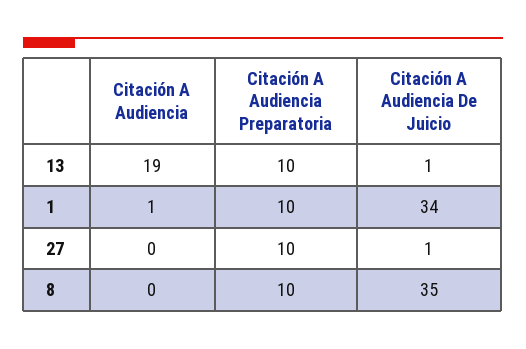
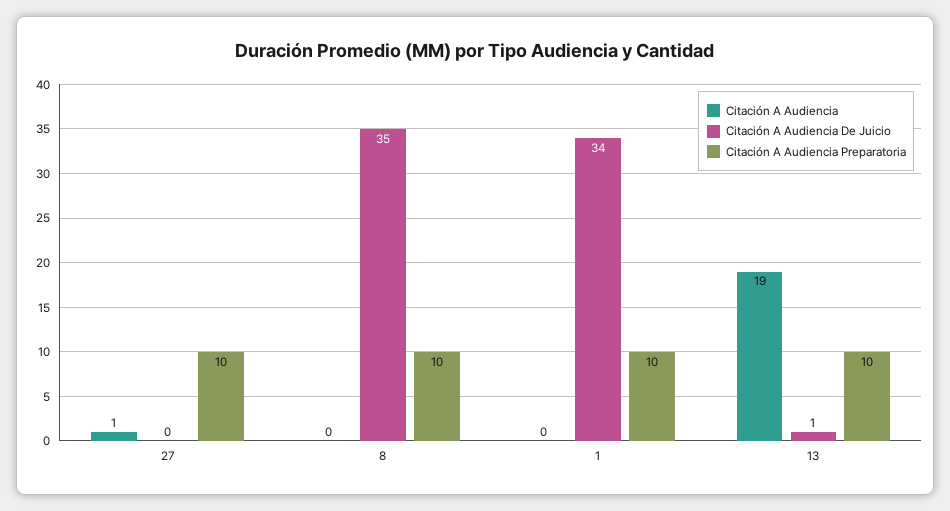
Citación A Audiencia, 1: 1 -> 0
Citación A Audiencia, 27: 0 -> 1
Citación A Audiencia De Juicio, 27: 1 -> 0

